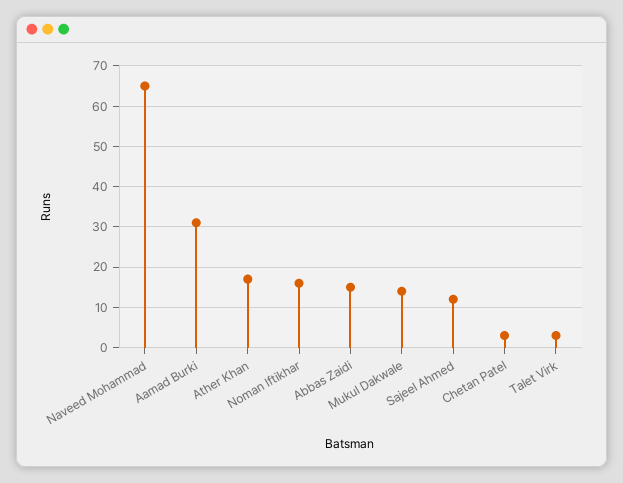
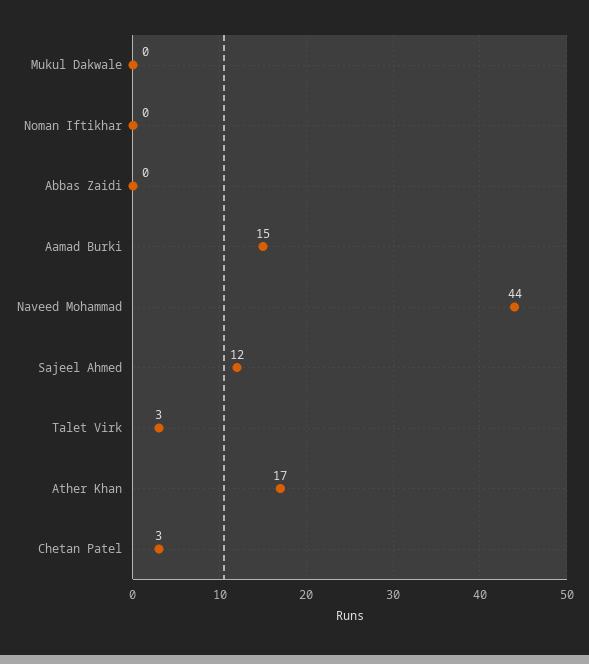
Naveed Mohammad: 65 -> 44
Aamad Burki: 30 -> 15
Noman Iftikhar: 15 -> 0
Abbas Zaidi: 15 -> 0
Mukul Dakwale: 15 -> 0

